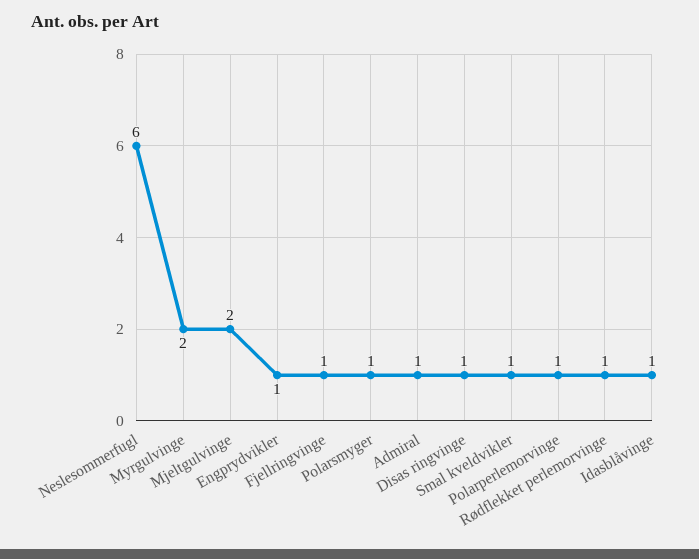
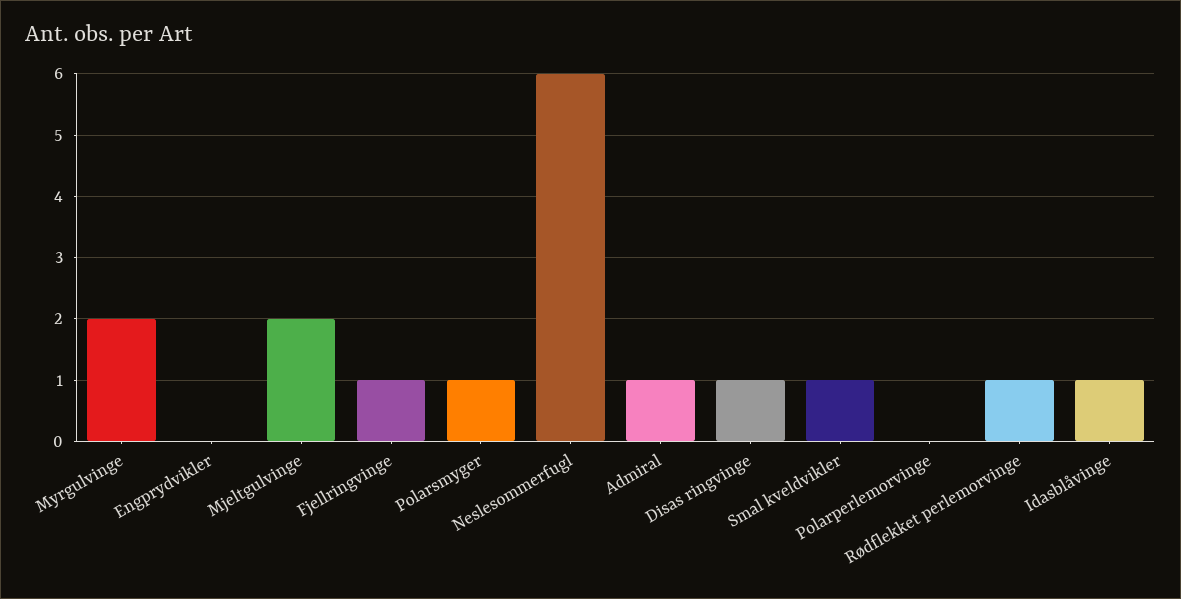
Engprydvikler: 1 -> 0
Polarperlemorvinge: 1 -> 0

